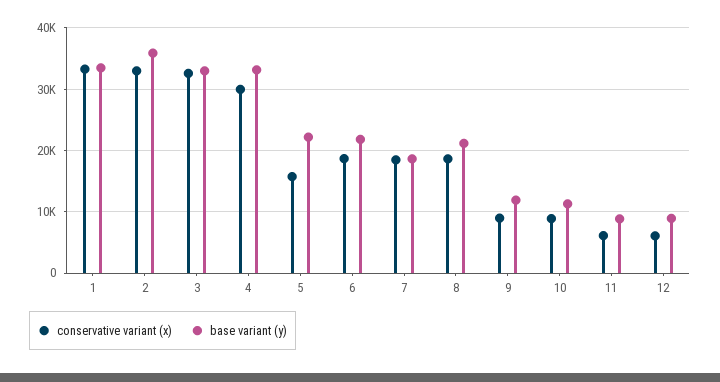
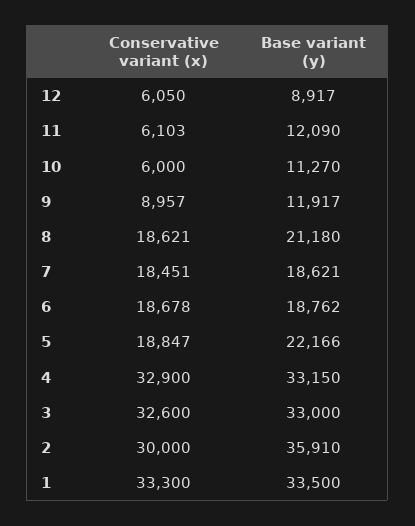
conservative variant (x), 2: 33000 -> 30000
conservative variant (x), 4: 30000 -> 32900
conservative variant (x), 5: 16000 -> 18847
base variant (y), 6: 22000 -> 18762
conservative variant (x), 10: 9000 -> 6000
base variant (y), 11: 9000 -> 12090

